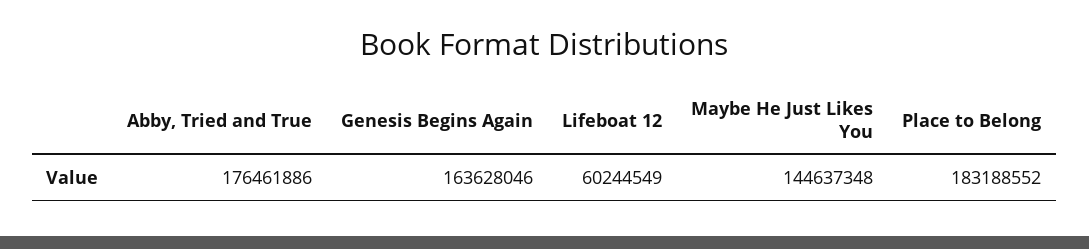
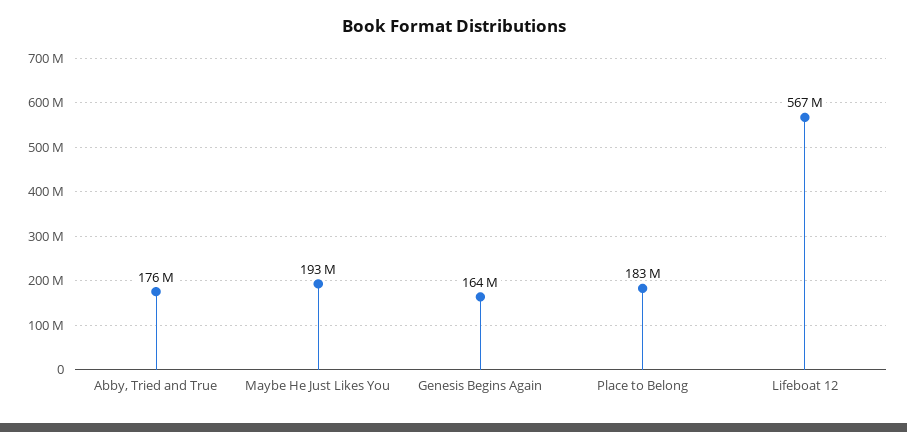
Lifeboat 12: 60244549 -> 567000000
Maybe He Just Likes You: 144637348 -> 193000000

